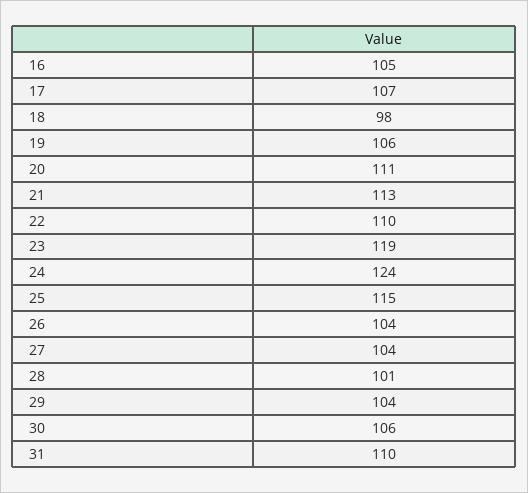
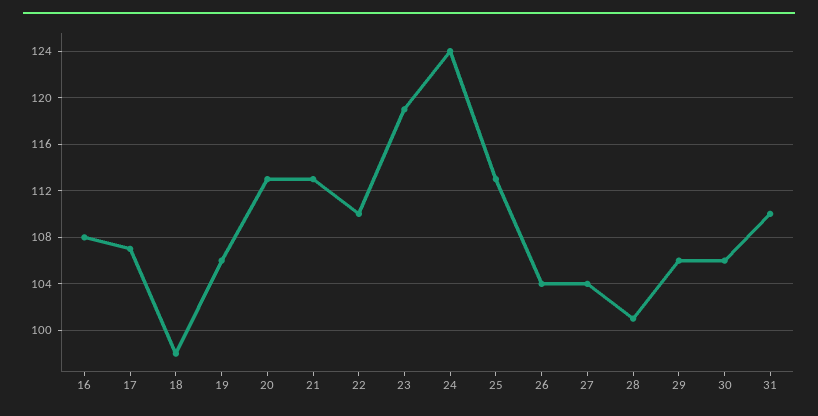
16: 105 -> 108
20: 111 -> 113
25: 115 -> 113
29: 104 -> 106

